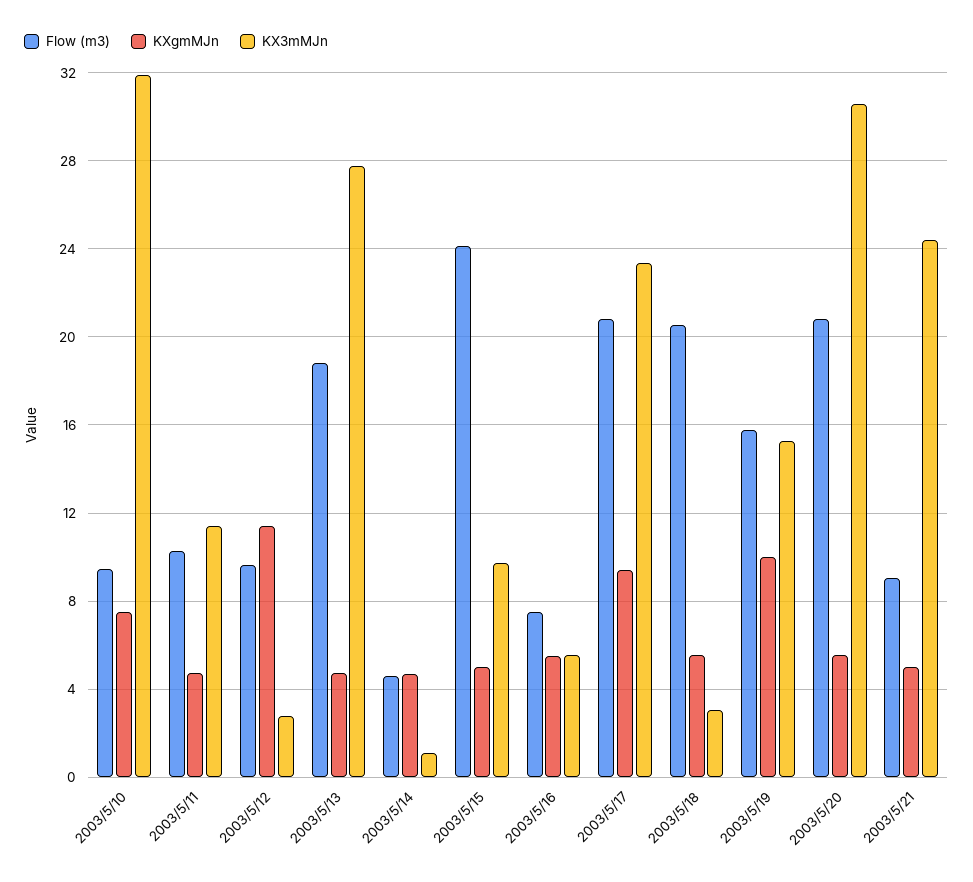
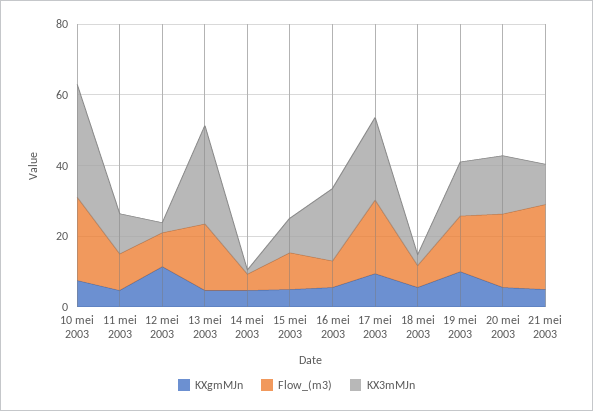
Flow (m3), 2003/5/10: 9.5 -> 25
Flow (m3), 2003/5/15: 24 -> 10
KX3mMJn, 2003/5/16: 5.5 -> 20
Flow (m3), 2003/5/18: 20.5 -> 5
KX3mMJn, 2003/5/20: 30.5 -> 15
Flow (m3), 2003/5/21: 9 -> 25
KX3mMJn, 2003/5/21: 24.5 -> 10

